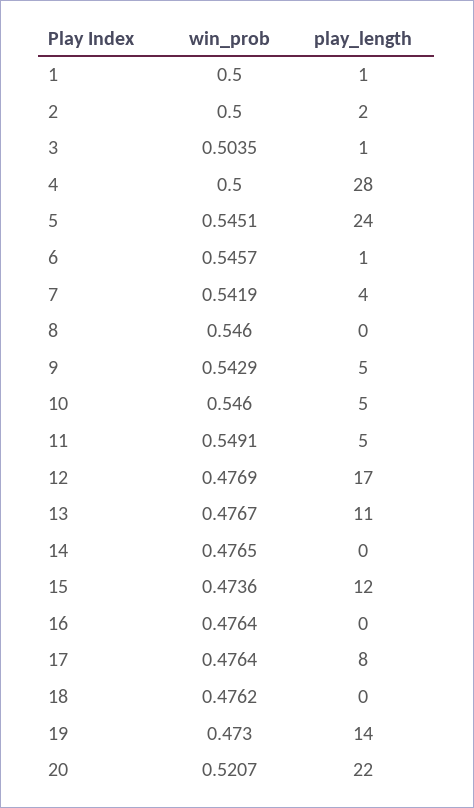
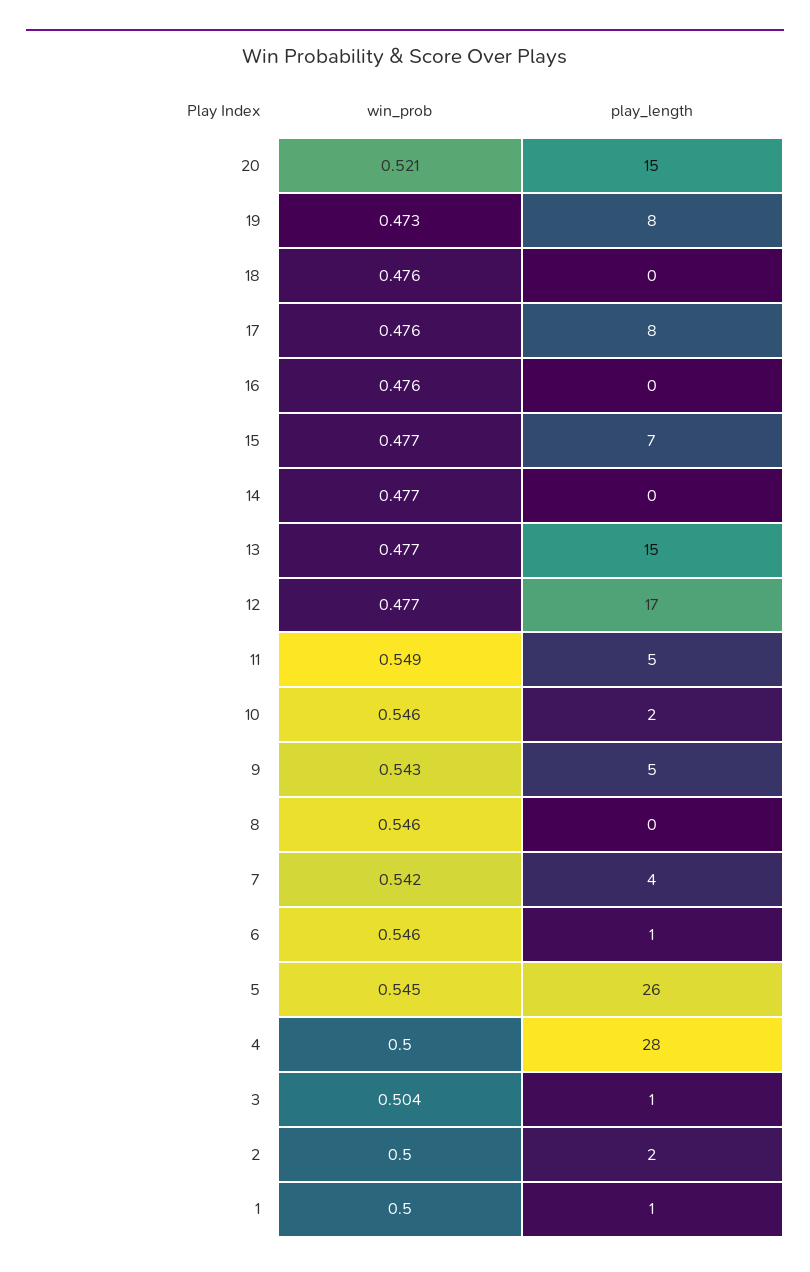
play_length, 5: 24 -> 26
play_length, 10: 5 -> 2
play_length, 13: 11 -> 15
win_prob, 15: 0.4736 -> 0.477
play_length, 15: 12 -> 7
play_length, 19: 14 -> 8
play_length, 20: 22 -> 15

